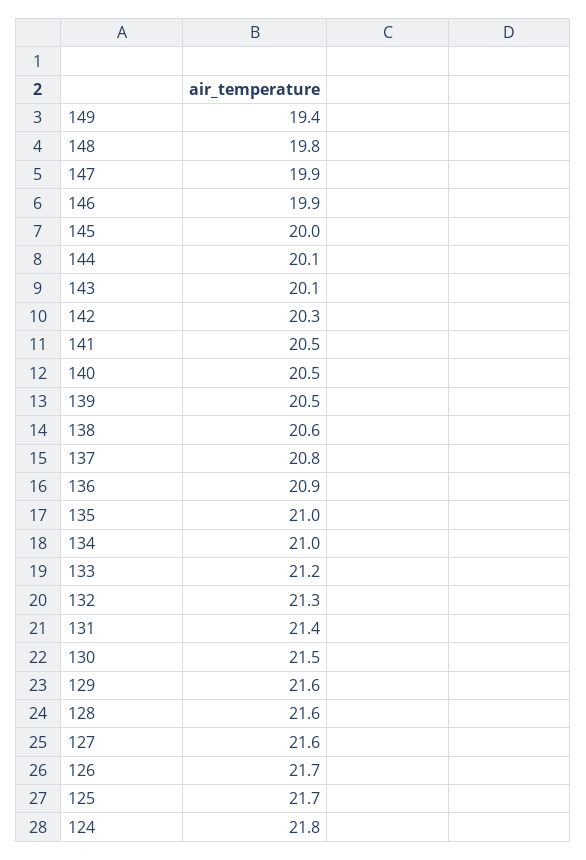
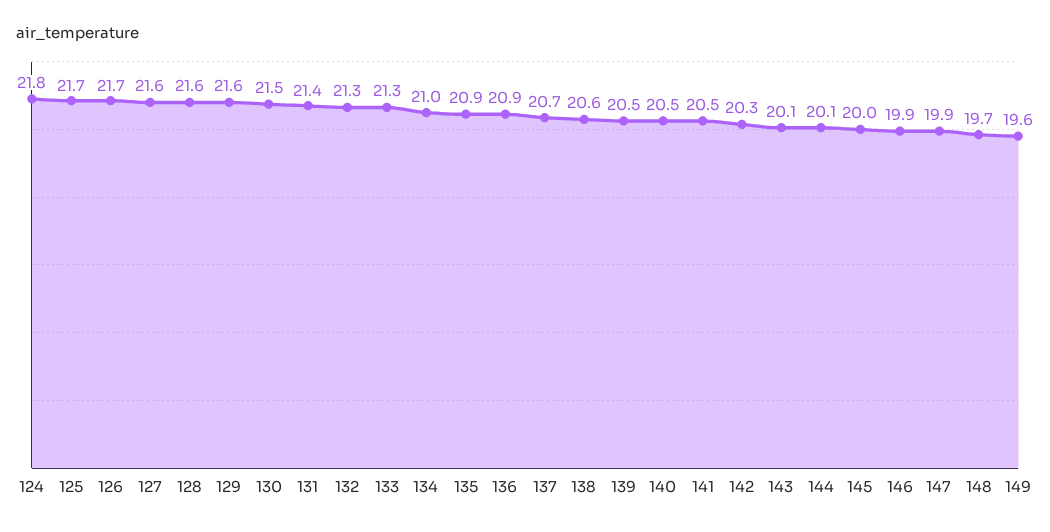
149: 19.4 -> 19.6
148: 19.8 -> 19.7
137: 20.8 -> 20.7
135: 21 -> 20.9
133: 21.2 -> 21.3

